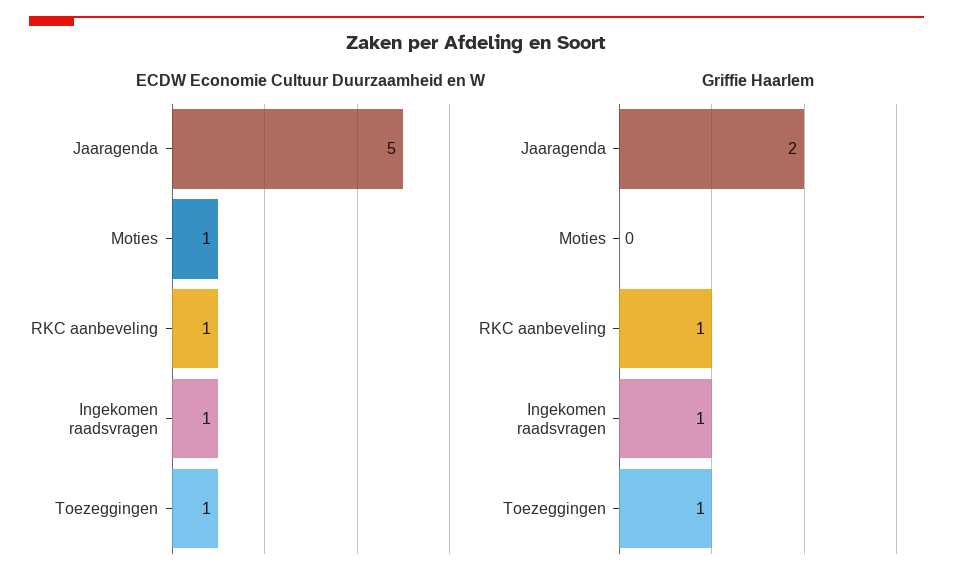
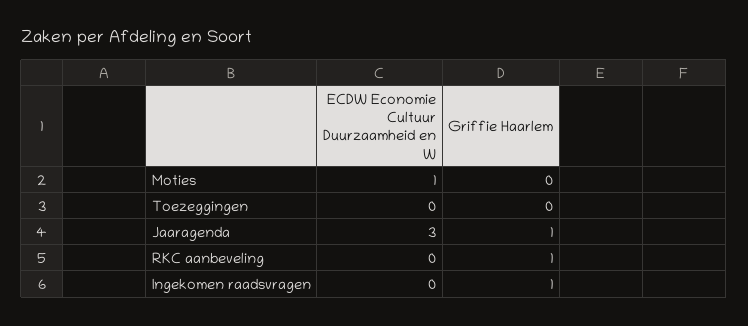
ECDW Economie Cultuur Duurzaamheid en W, Jaaragenda: 5 -> 3
ECDW Economie Cultuur Duurzaamheid en W, RKC aanbeveling: 1 -> 0
ECDW Economie Cultuur Duurzaamheid en W, Ingekomen raadsvragen: 1 -> 0
ECDW Economie Cultuur Duurzaamheid en W, Toezeggingen: 1 -> 0
Griffie Haarlem, Jaaragenda: 2 -> 1
Griffie Haarlem, Toezeggingen: 1 -> 0

